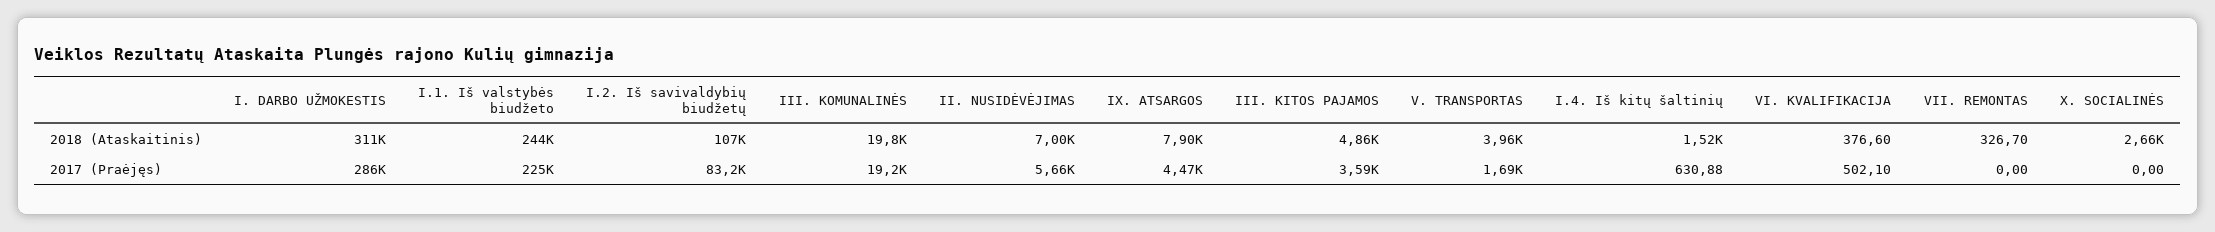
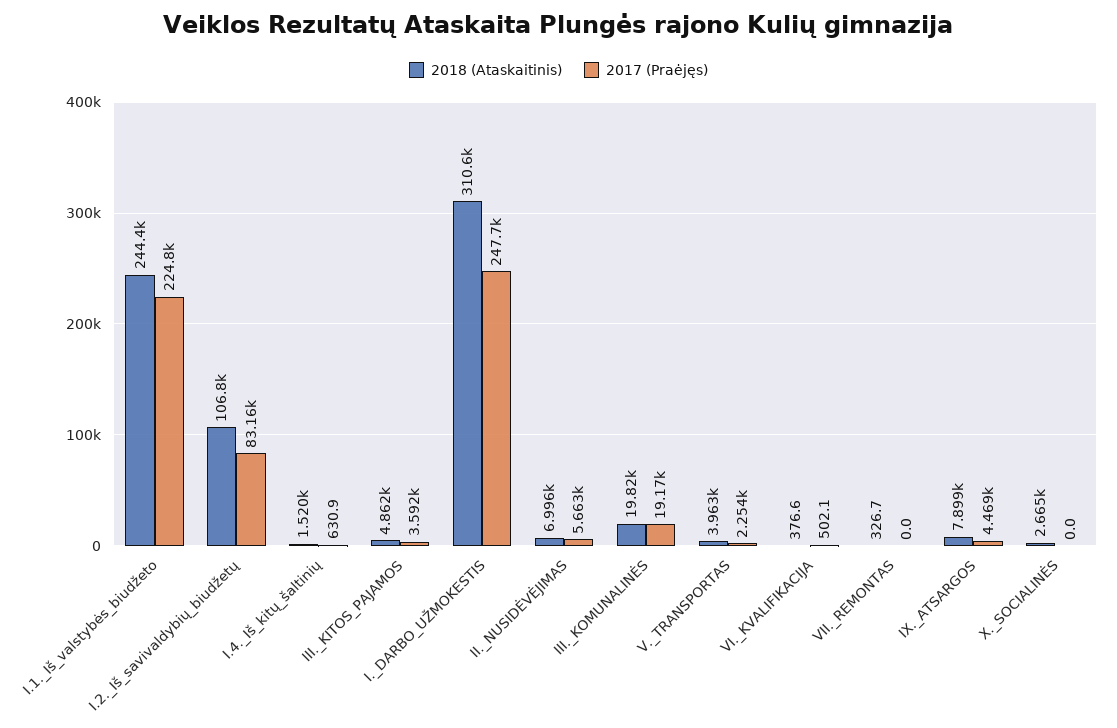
2017 (Praėjęs), I. DARBO UŽMOKESTIS: 286000 -> 247700
2017 (Praėjęs), V. TRANSPORTAS: 1690 -> 2254

